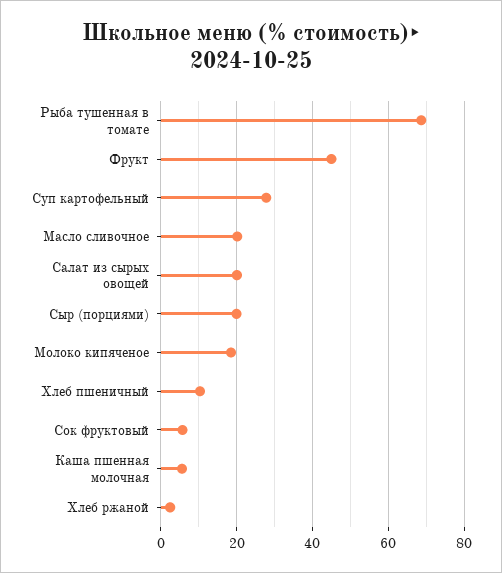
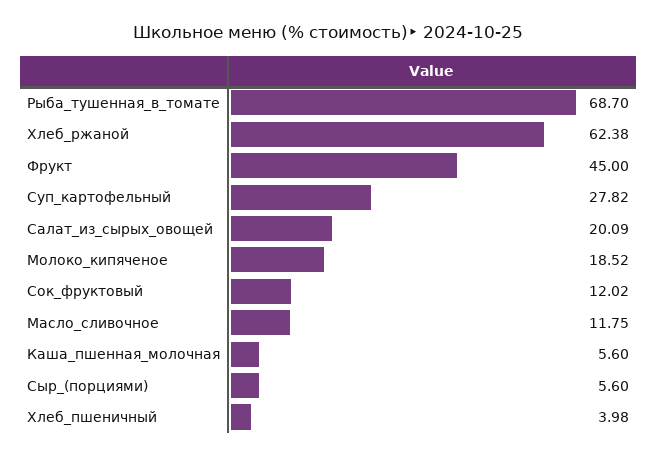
Масло сливочное: 20 -> 11.75
Сыр (порциями): 20 -> 5.6
Хлеб пшеничный: 10 -> 3.98
Сок фруктовый: 6 -> 12.02
Хлеб ржаной: 2 -> 62.38

